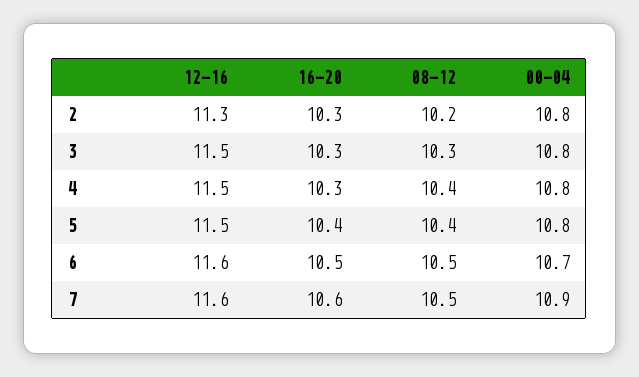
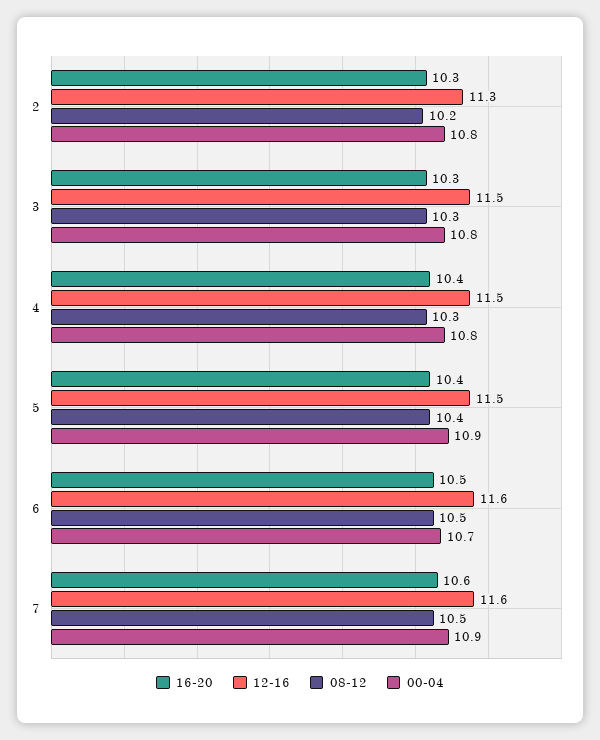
16-20, 4: 10.3 -> 10.4
08-12, 4: 10.4 -> 10.3
00-04, 5: 10.8 -> 10.9

